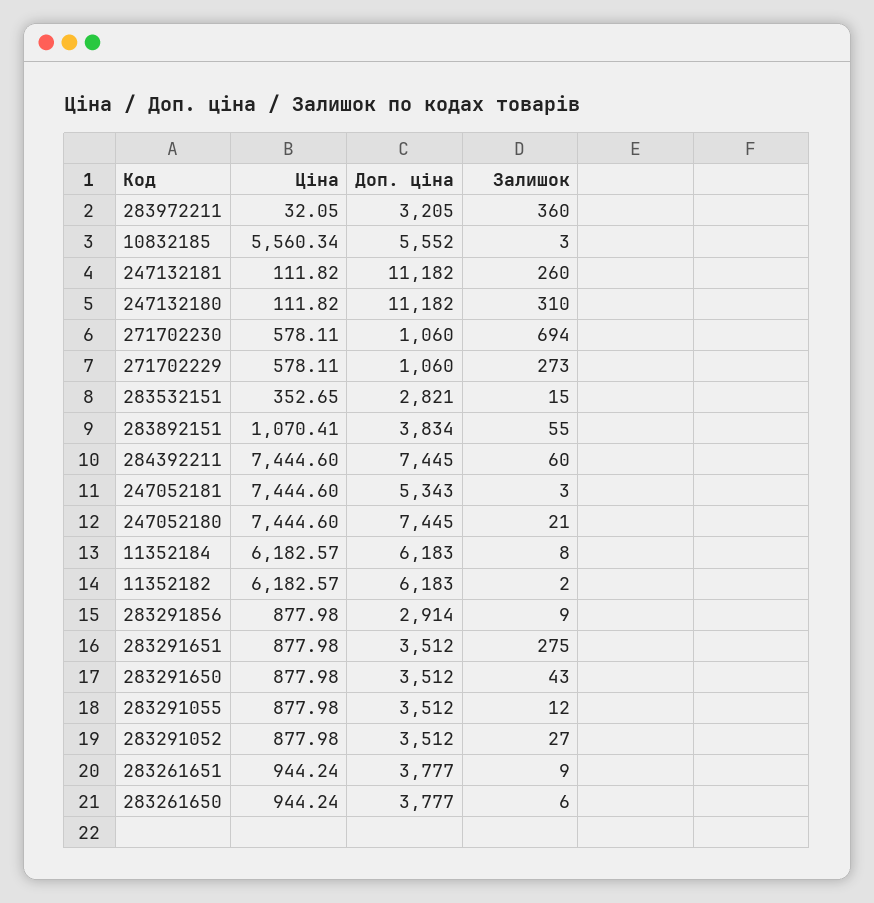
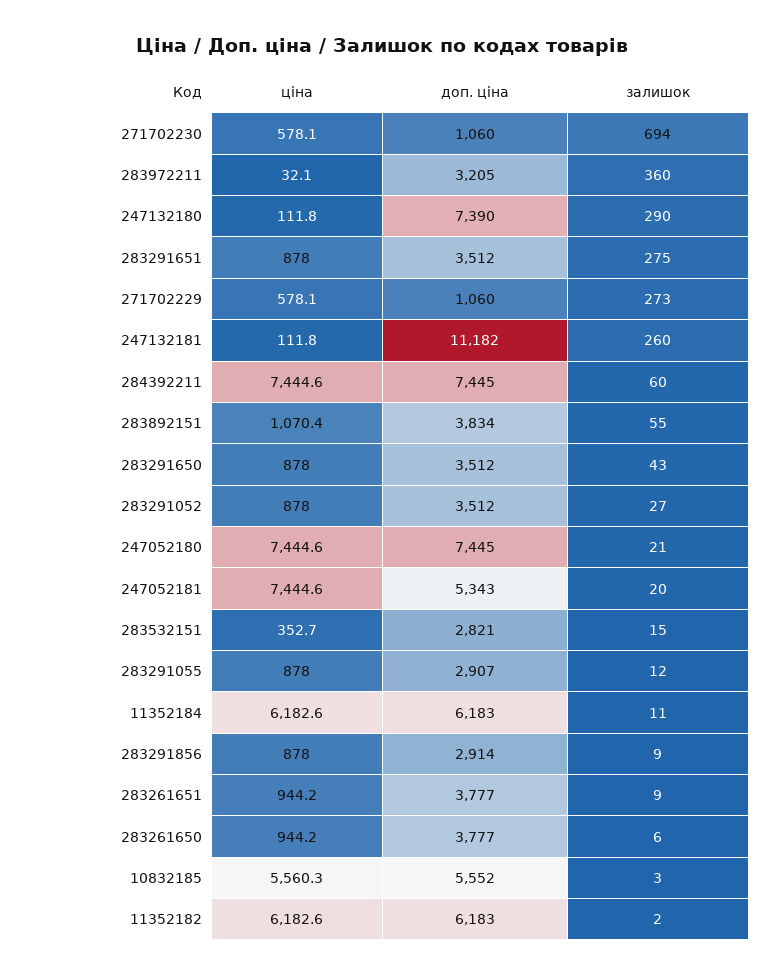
Доп. ціна, 247132180: 11182 -> 7390
Залишок, 247132180: 310 -> 290
Залишок, 247052181: 3 -> 20
Залишок, 11352184: 8 -> 11
Доп. ціна, 283291055: 3512 -> 2907

